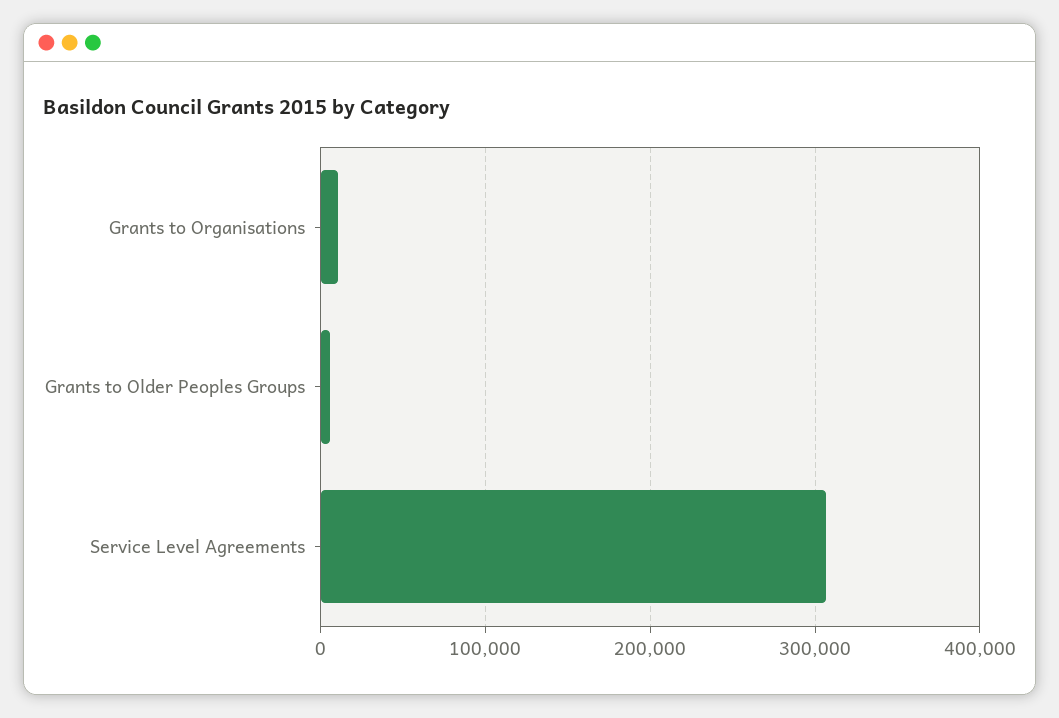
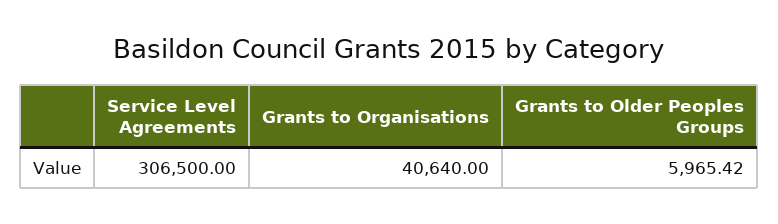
Grants to Organisations: 10000 -> 40640

